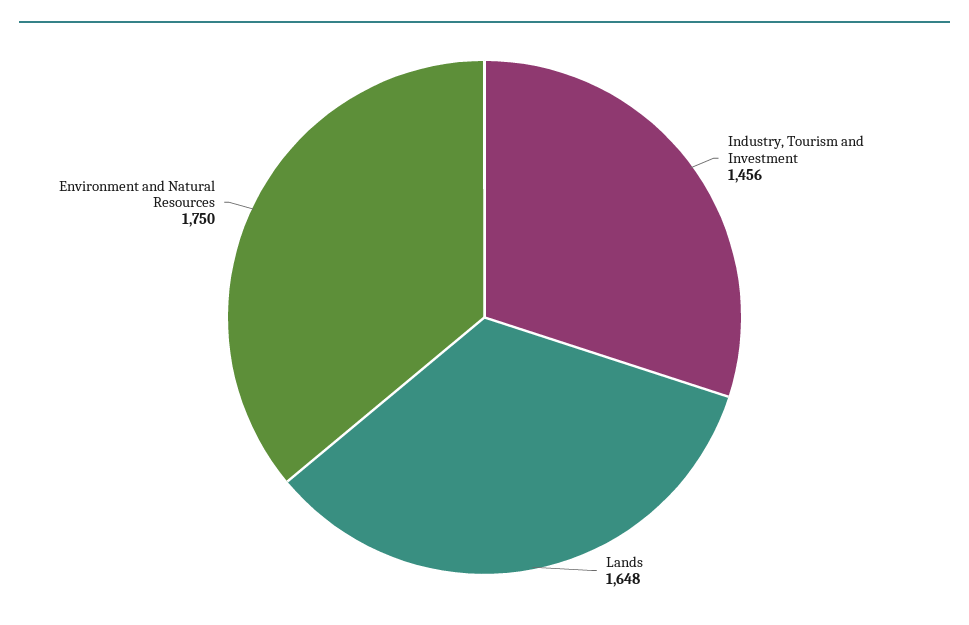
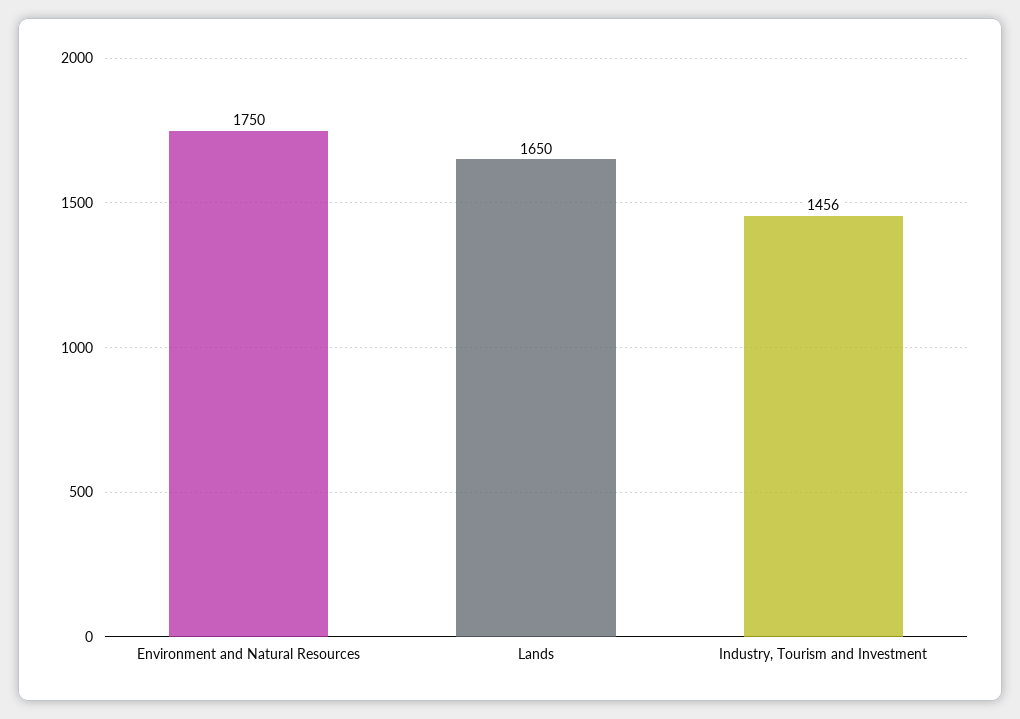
Lands: 1648 -> 1650

